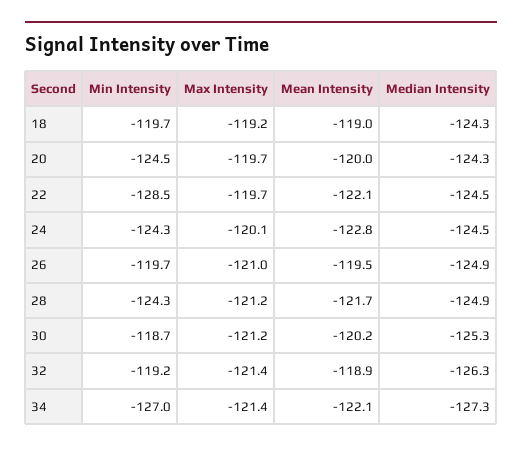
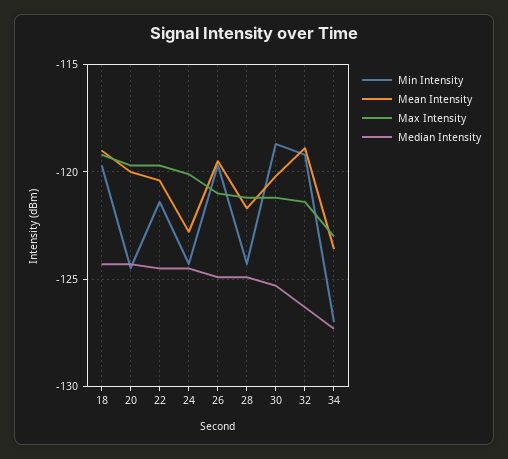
Min Intensity, 22: -128.5 -> -121.5
Mean Intensity, 22: -122.1 -> -120.5
Max Intensity, 34: -121.4 -> -123
Mean Intensity, 34: -122.1 -> -123.5

